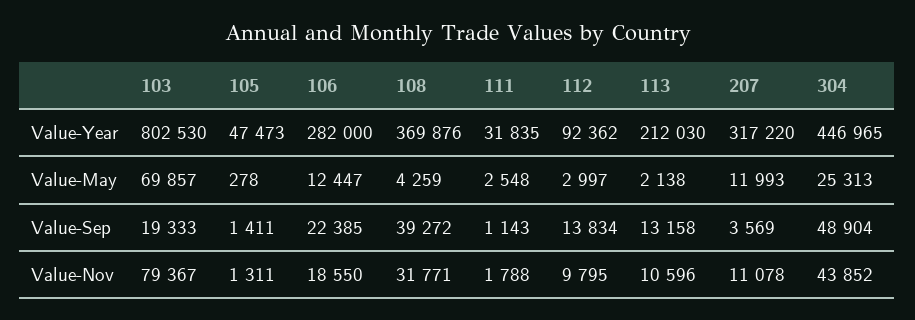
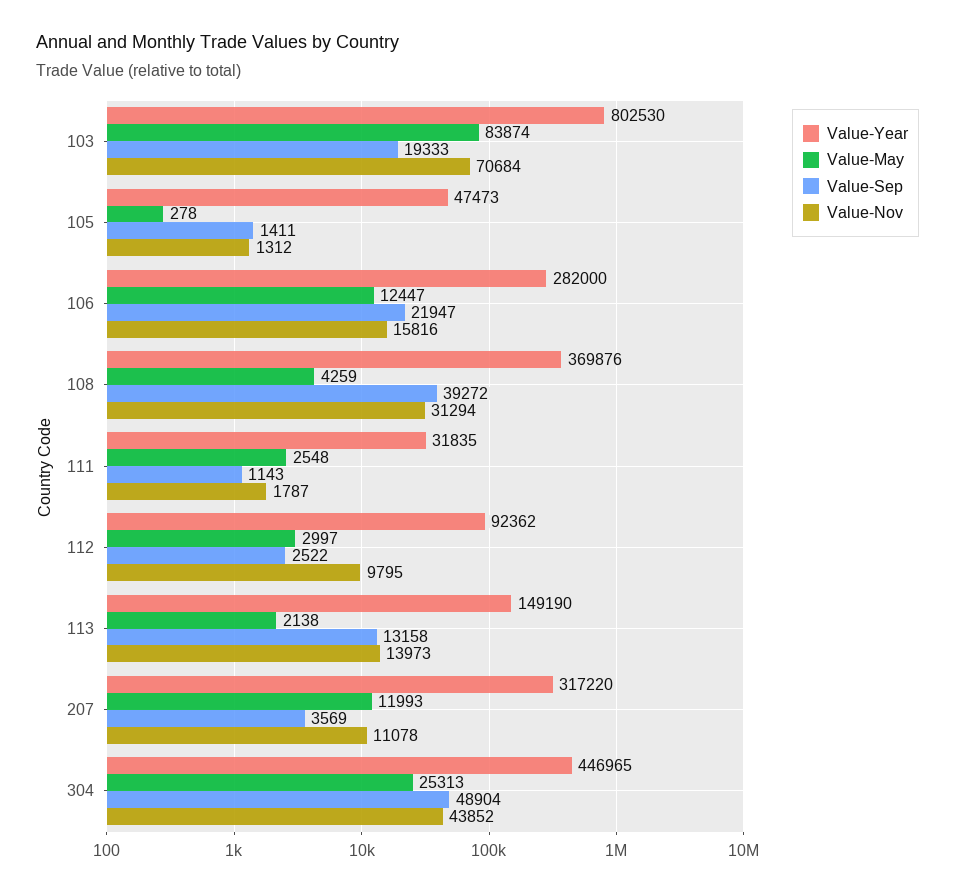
Value-Year, 113: 212030 -> 149190
Value-May, 103: 69857 -> 83874
Value-Sep, 106: 22385 -> 21947
Value-Sep, 112: 13834 -> 2522
Value-Nov, 103: 79367 -> 70684
Value-Nov, 105: 1311 -> 1312
Value-Nov, 106: 18550 -> 15816
Value-Nov, 108: 31771 -> 31294
Value-Nov, 111: 1788 -> 1787
Value-Nov, 113: 10596 -> 13973

